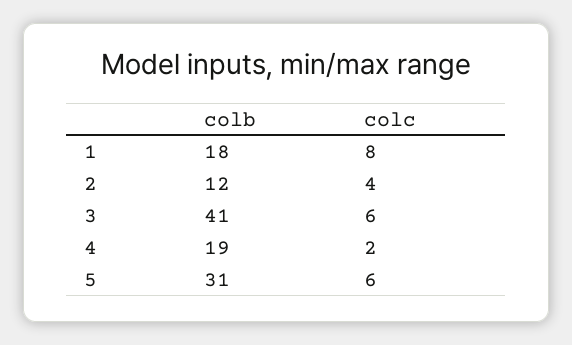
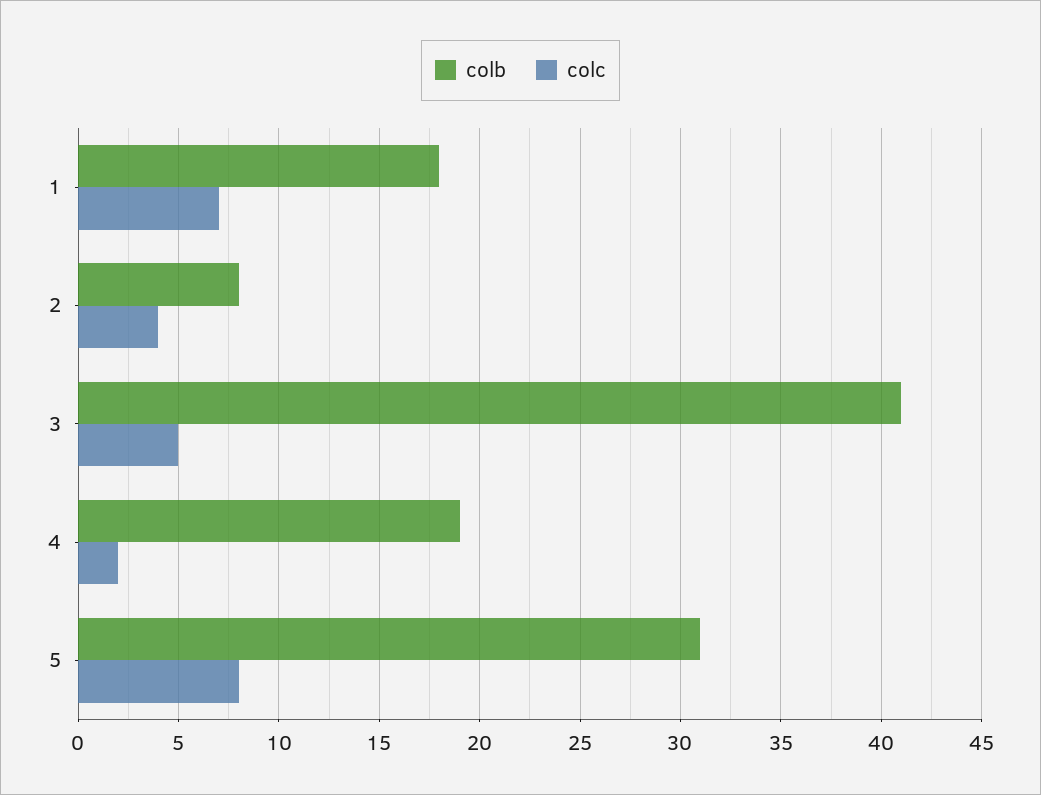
colc, 1: 8 -> 7
colb, 2: 12 -> 8
colc, 3: 6 -> 5
colc, 5: 6 -> 8

